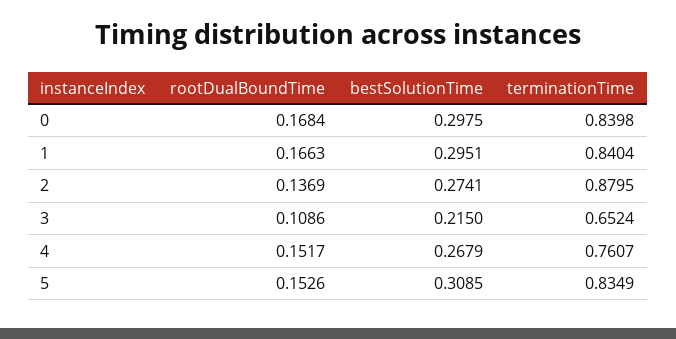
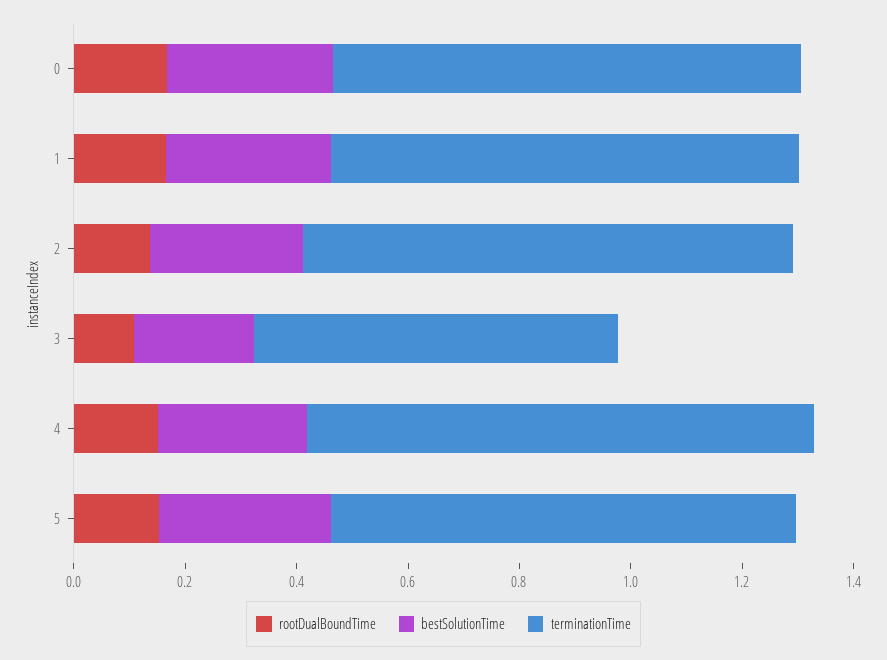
terminationTime, 4: 0.7607 -> 0.9

